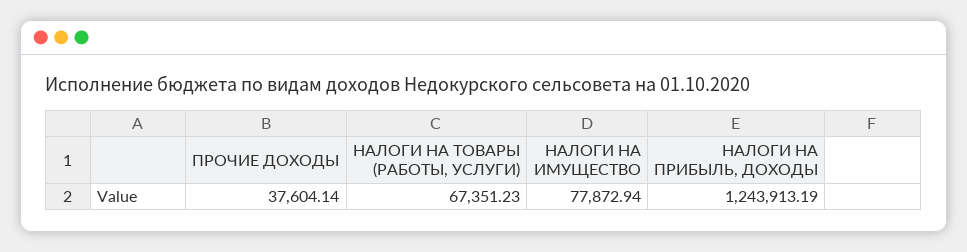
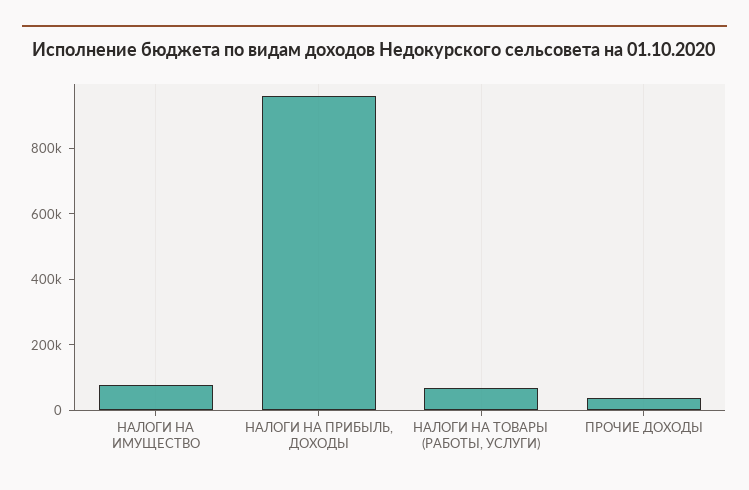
НАЛОГИ НА ПРИБЫЛЬ, ДОХОДЫ: 1243913.19 -> 950000

